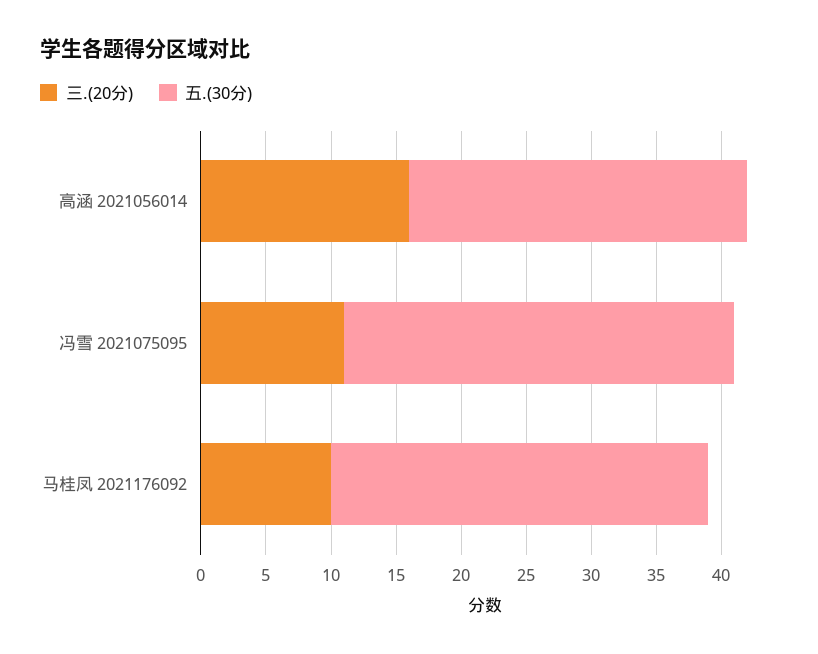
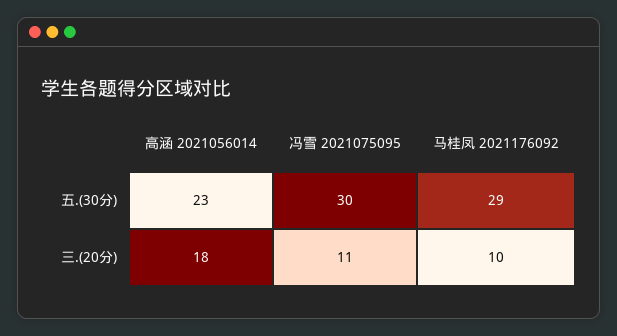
三.(20分), 高涵 2021056014: 16 -> 18
五.(30分), 高涵 2021056014: 26 -> 23

